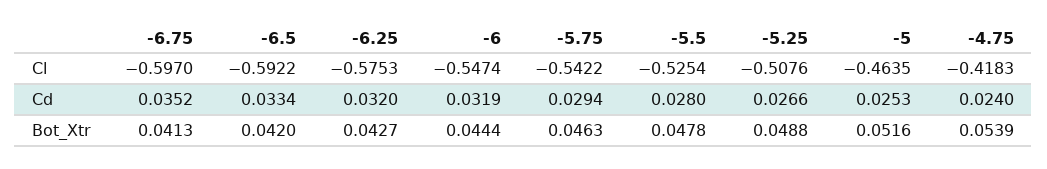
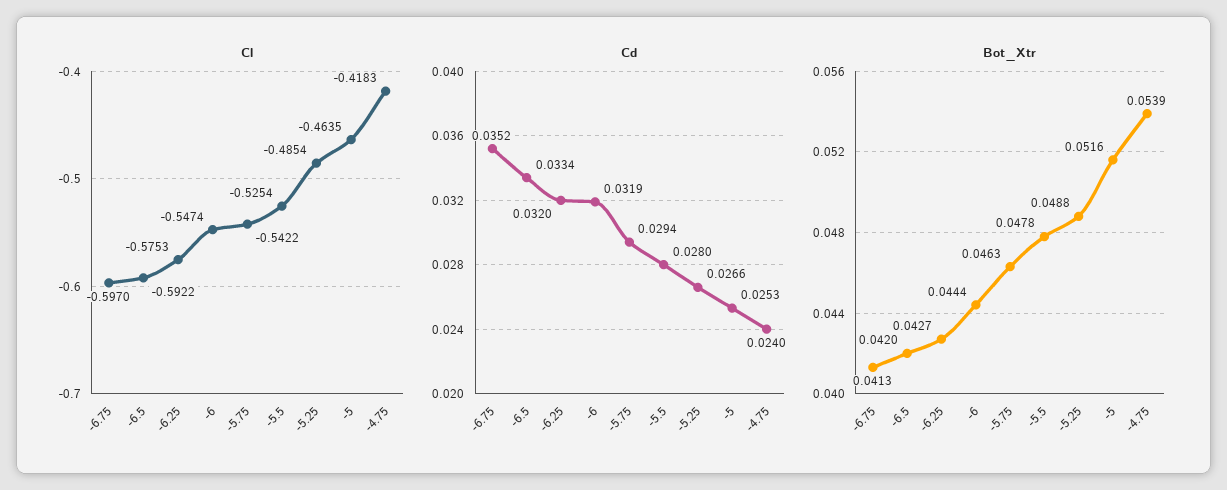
Cl, -5.25: -0.5076 -> -0.4854

